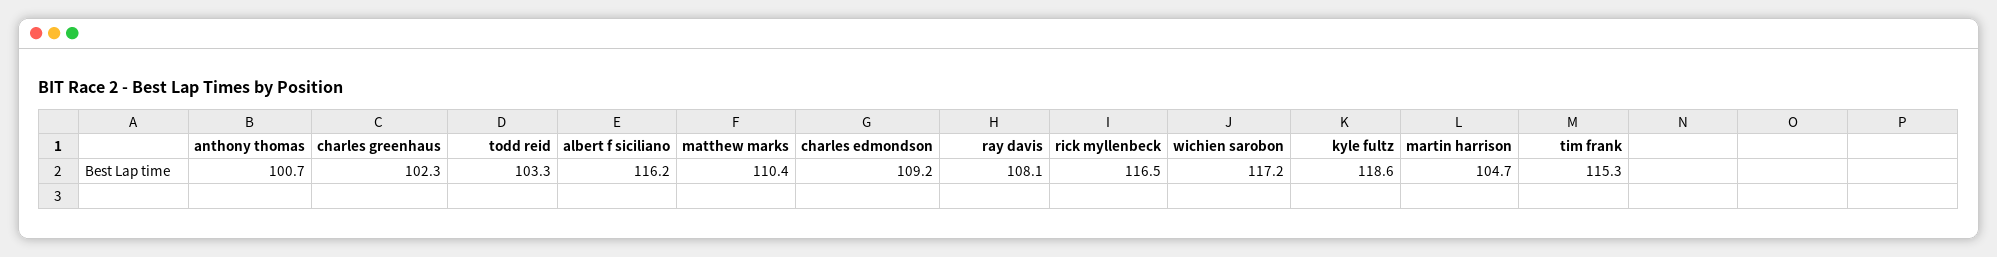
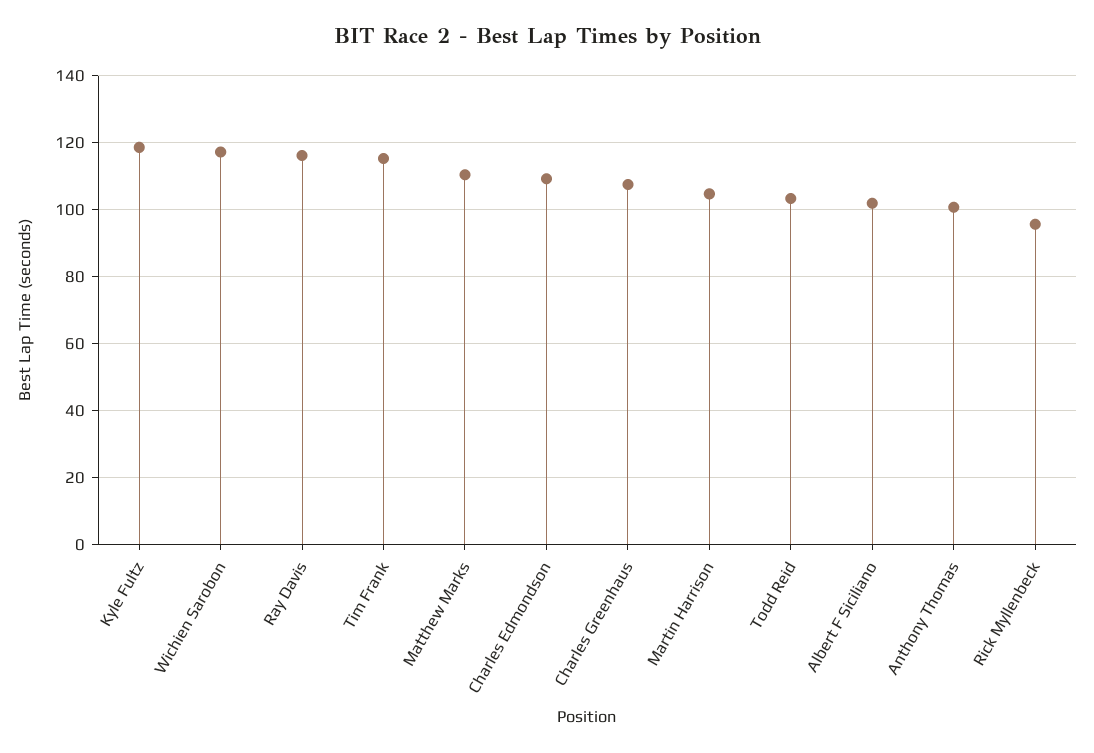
charles greenhaus: 102.3 -> 108
albert f siciliano: 116.2 -> 102
ray davis: 108.1 -> 116
rick myllenbeck: 116.5 -> 96

